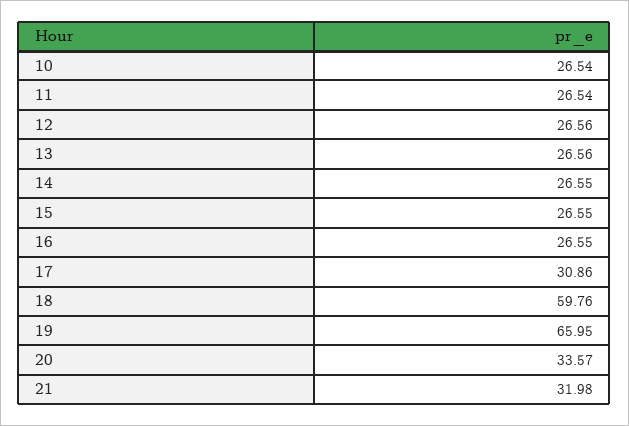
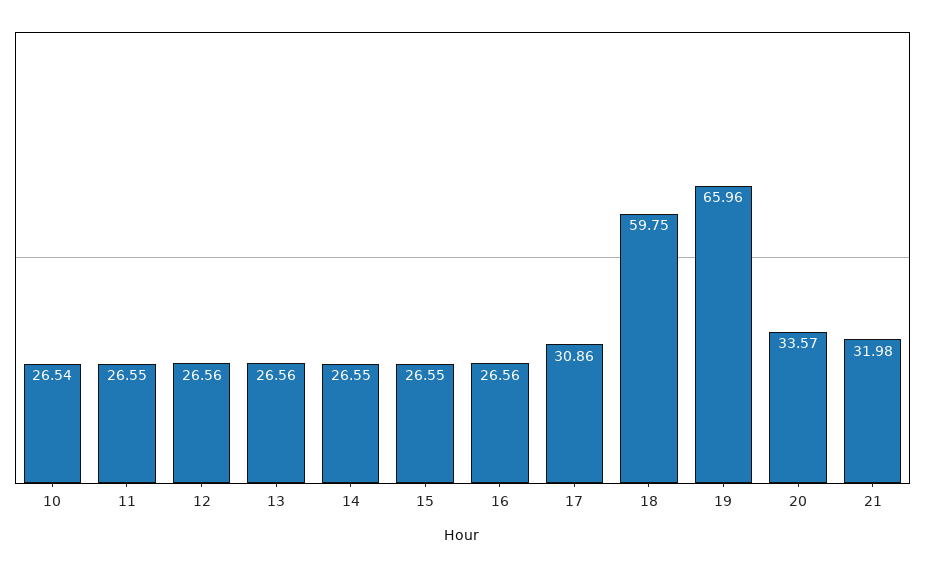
11: 26.54 -> 26.55
16: 26.55 -> 26.56
18: 59.76 -> 59.75
19: 65.95 -> 65.96

